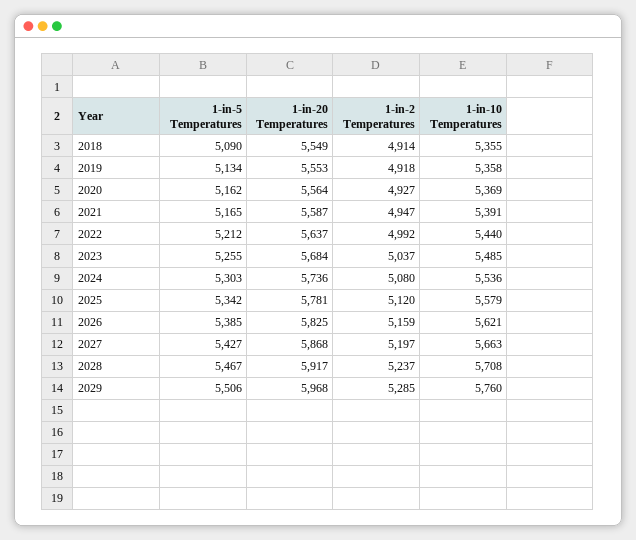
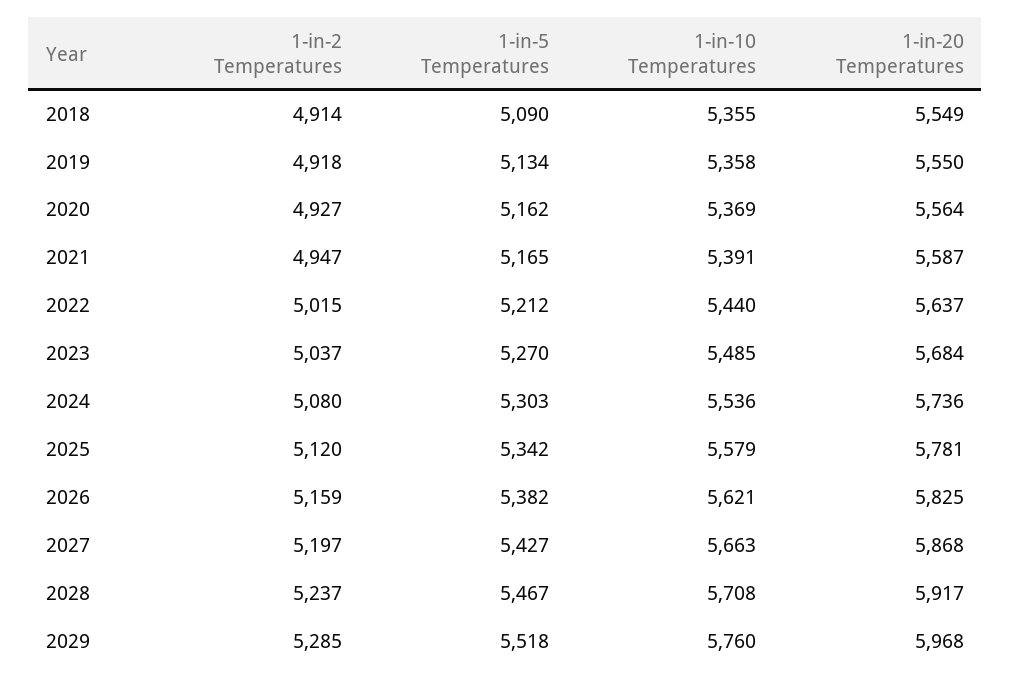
1-in-20 Temperatures, 2019: 5553 -> 5550
1-in-2 Temperatures, 2022: 4992 -> 5015
1-in-5 Temperatures, 2023: 5255 -> 5270
1-in-5 Temperatures, 2026: 5385 -> 5382
1-in-5 Temperatures, 2029: 5506 -> 5518

